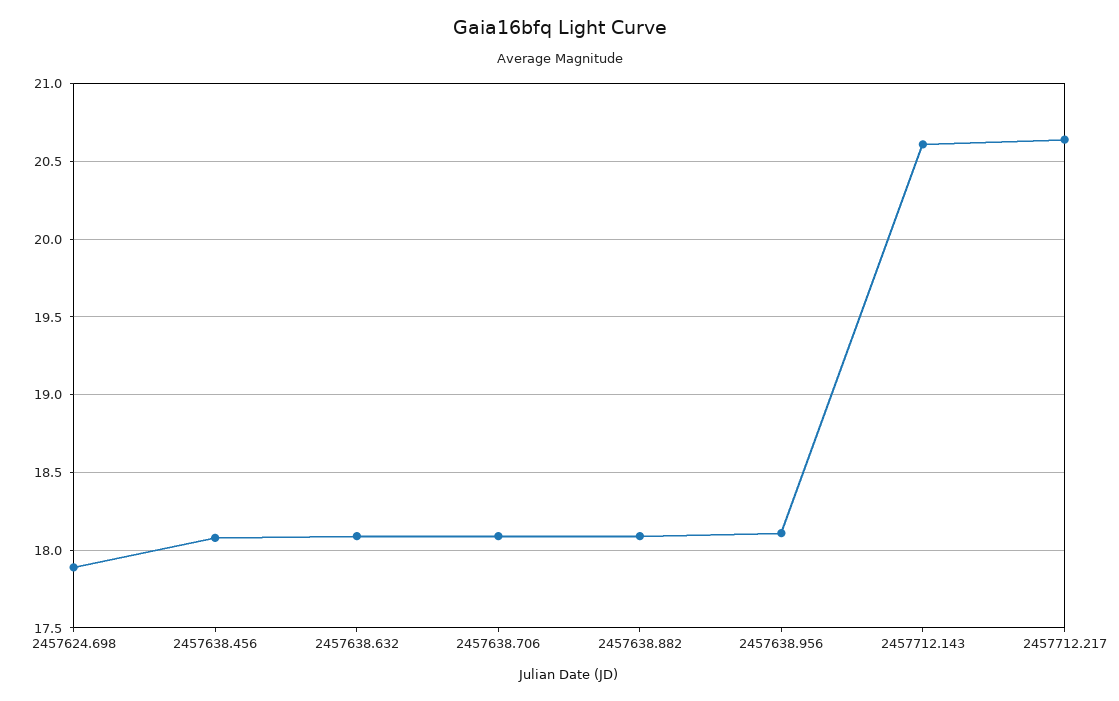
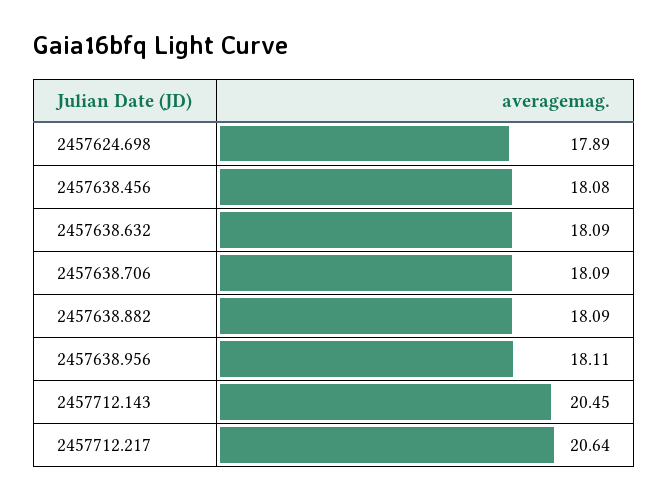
2457712.143: 20.6 -> 20.45

